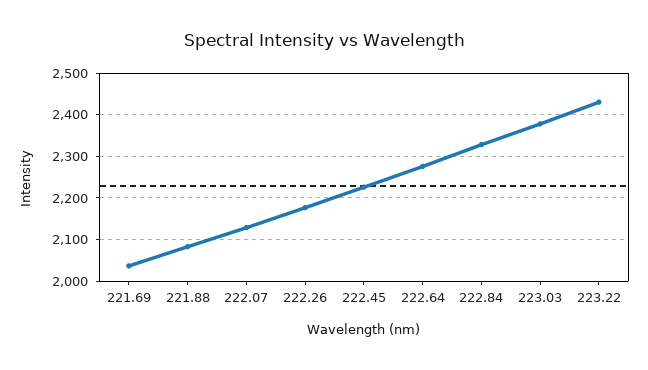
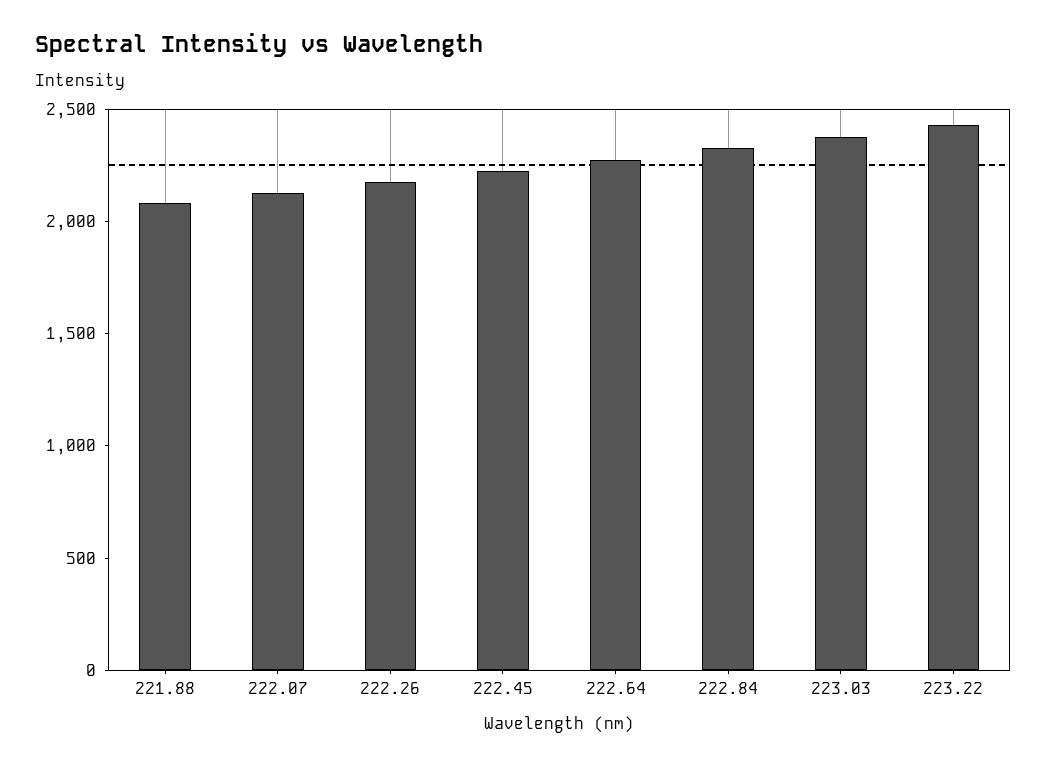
221.69: 2040 -> none

